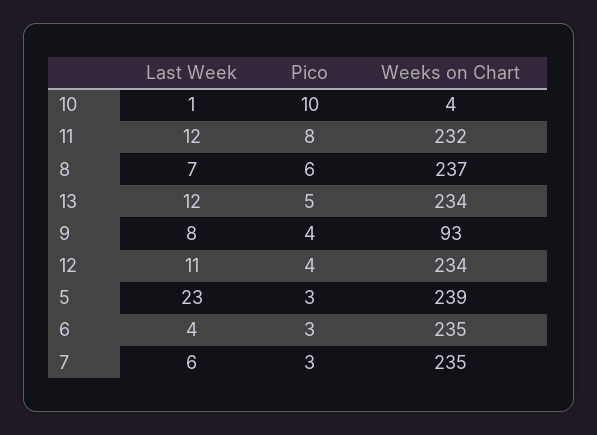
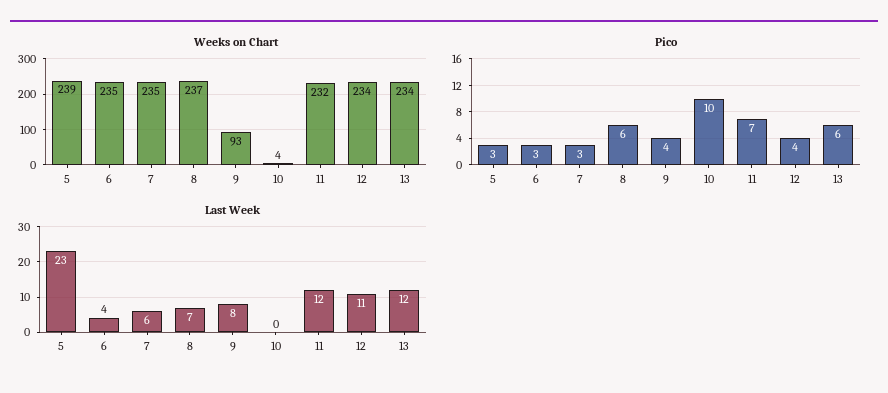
Last Week, 10: 1 -> 0
Pico, 11: 8 -> 7
Pico, 13: 5 -> 6

